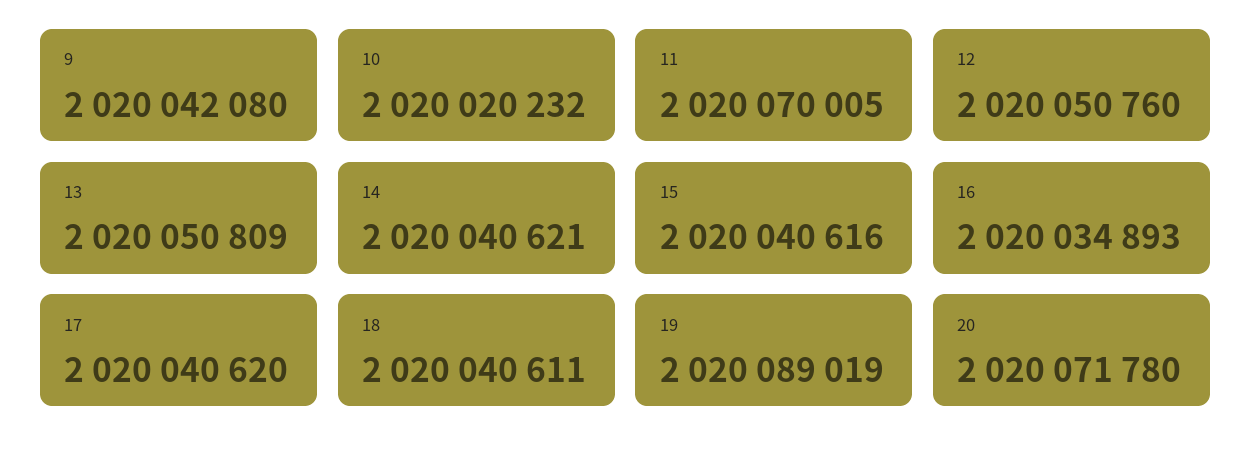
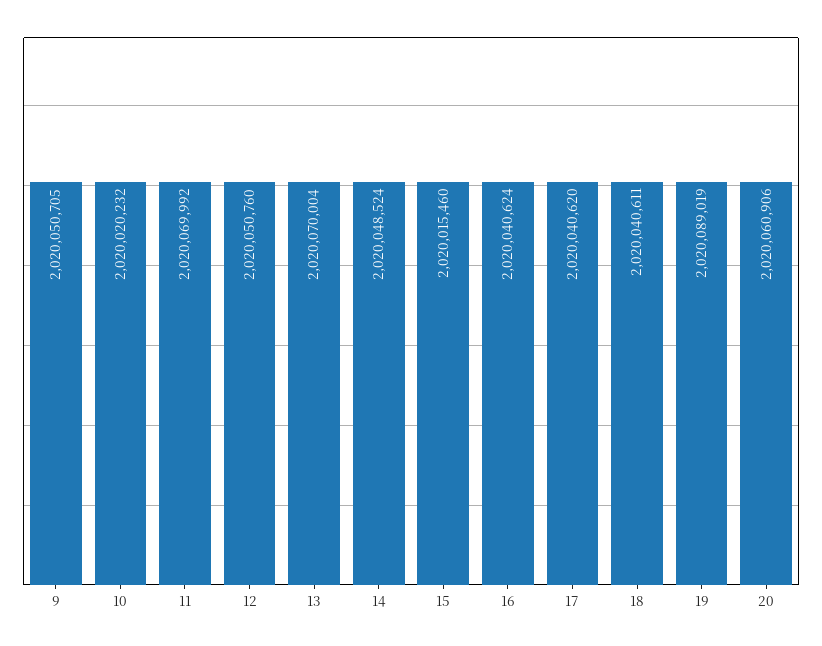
9: 2020042080 -> 2020050705
11: 2020070005 -> 2020069992
13: 2020050809 -> 2020070004
14: 2020040621 -> 2020048524
15: 2020040616 -> 2020015460
16: 2020034893 -> 2020040624
20: 2020071780 -> 2020060906

